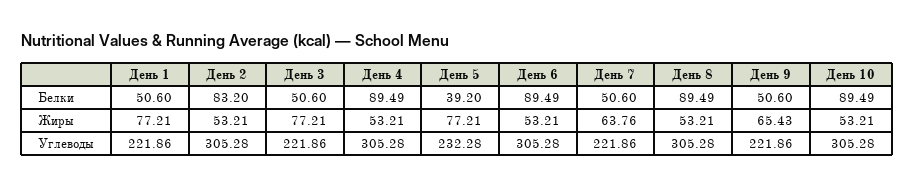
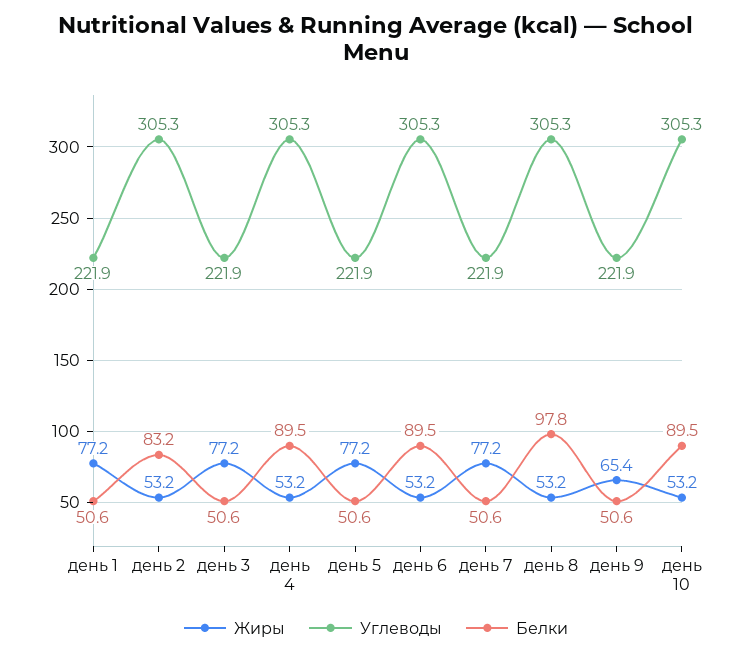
Белки, День 5: 39.2 -> 50.6
Белки, День 8: 89.49 -> 97.8
Жиры, День 7: 63.76 -> 77.2
Углеводы, День 5: 232.28 -> 221.9

